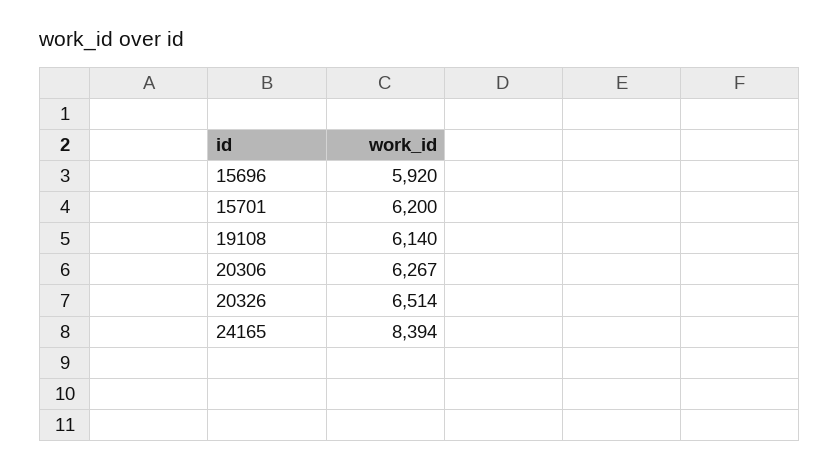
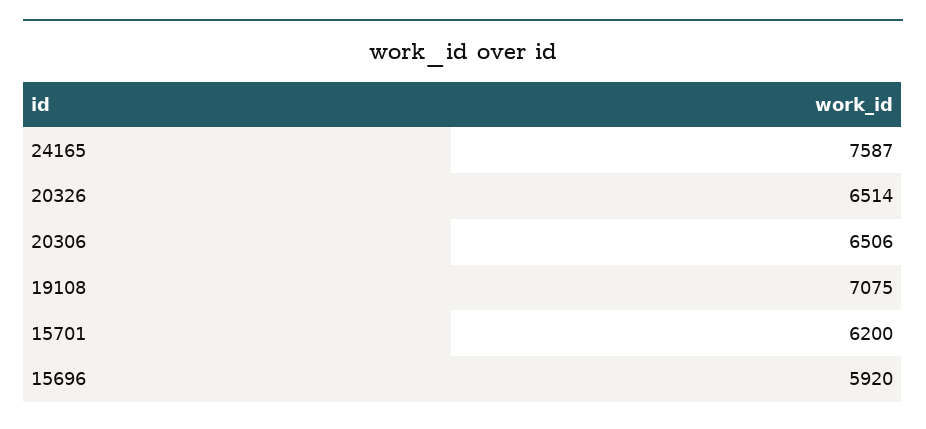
19108: 6140 -> 7075
20306: 6267 -> 6506
24165: 8394 -> 7587

